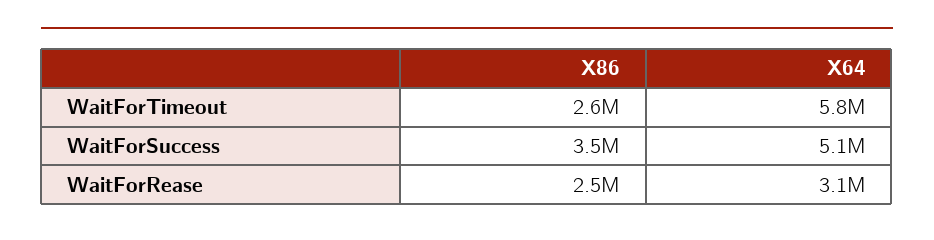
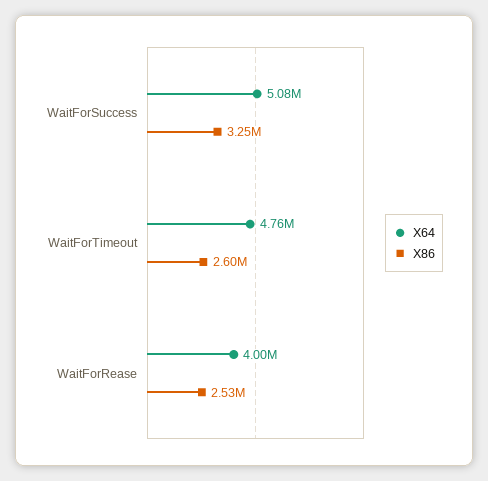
X64, WaitForTimeout: 5800000 -> 4760000
X86, WaitForSuccess: 3500000 -> 3250000
X64, WaitForRease: 3100000 -> 4000000

